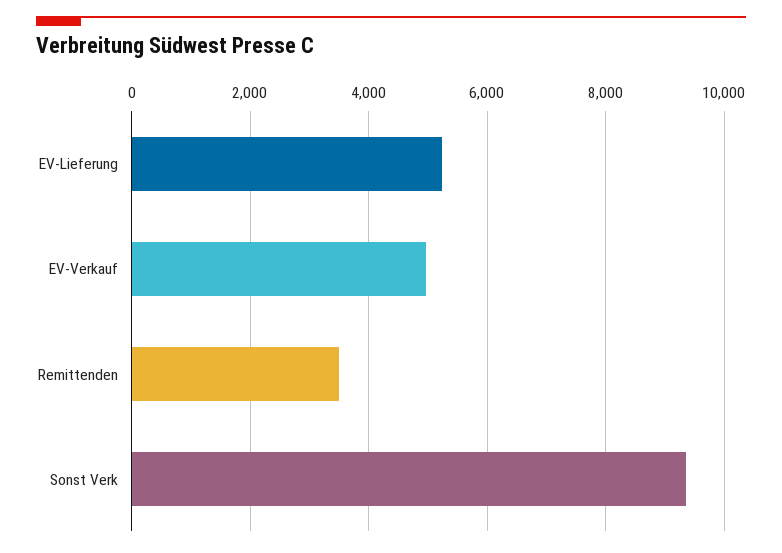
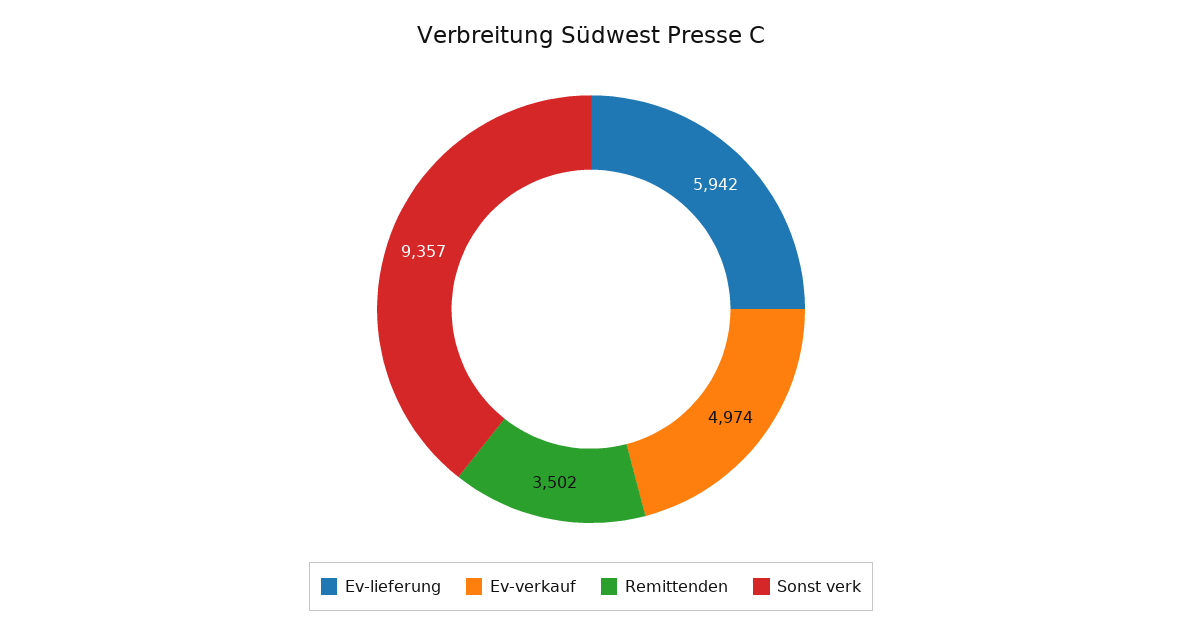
EV-Lieferung: 5200 -> 5942

